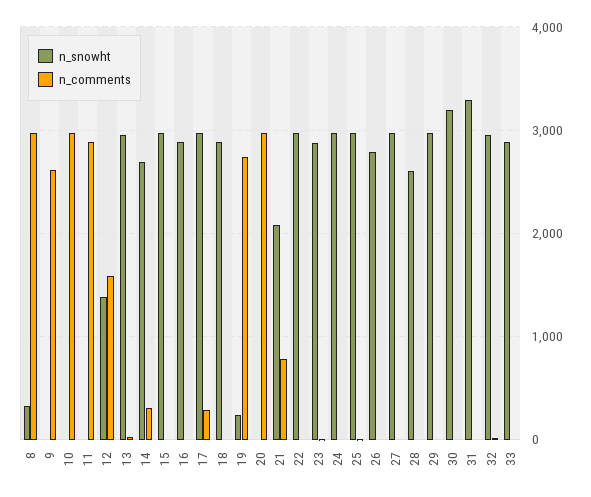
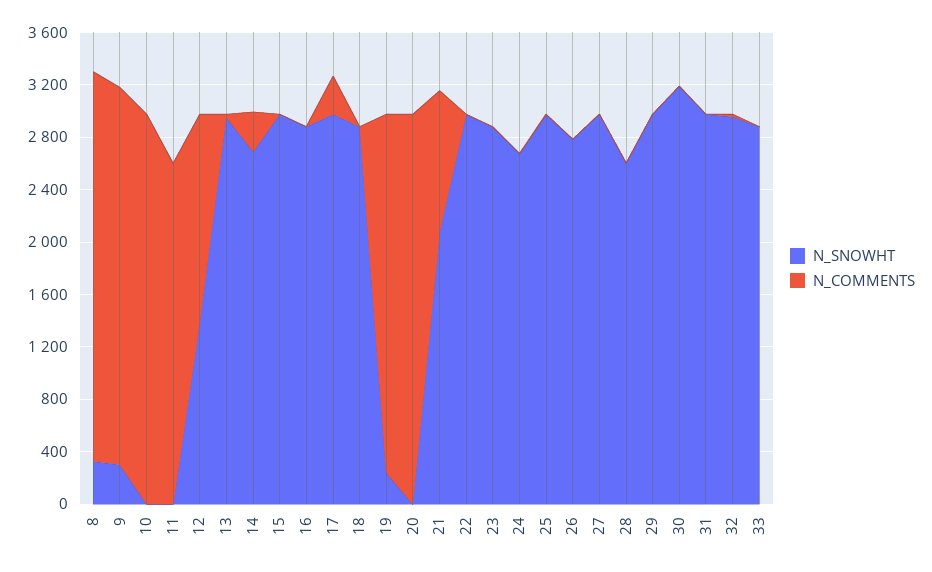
n_snowht, 9: 0 -> 300
n_comments, 9: 2600 -> 2900
n_comments, 11: 2900 -> 2600
n_comments, 21: 800 -> 1100
n_snowht, 24: 3000 -> 2700
n_snowht, 31: 3300 -> 3000

